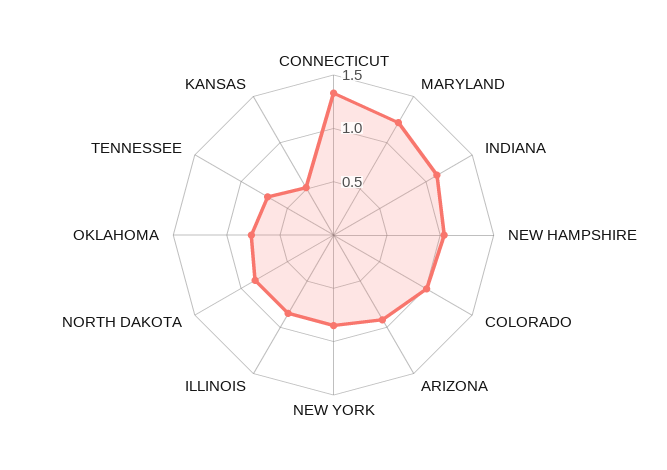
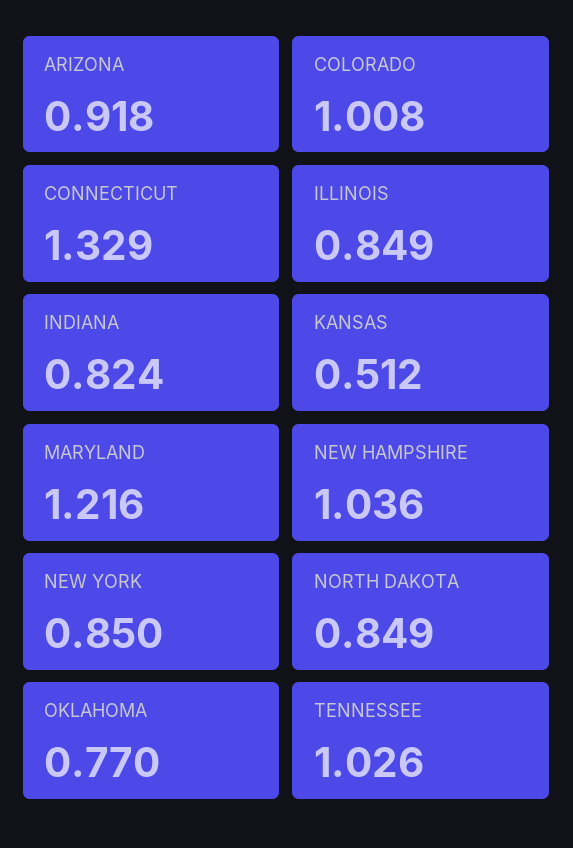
INDIANA: 1.1 -> 0.824
TENNESSEE: 0.7 -> 1.026

